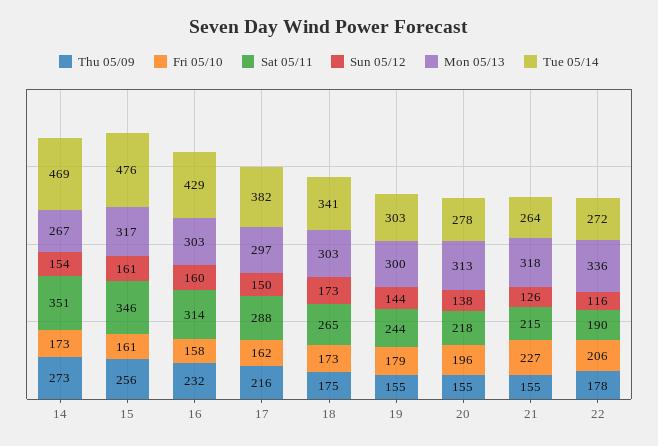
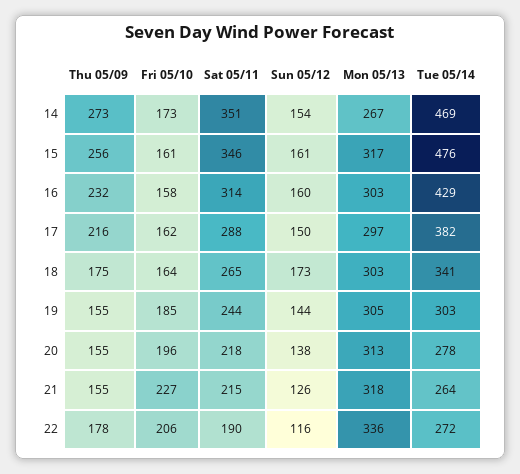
Fri 05/10, 18: 173 -> 164
Fri 05/10, 19: 179 -> 185
Mon 05/13, 19: 300 -> 305

